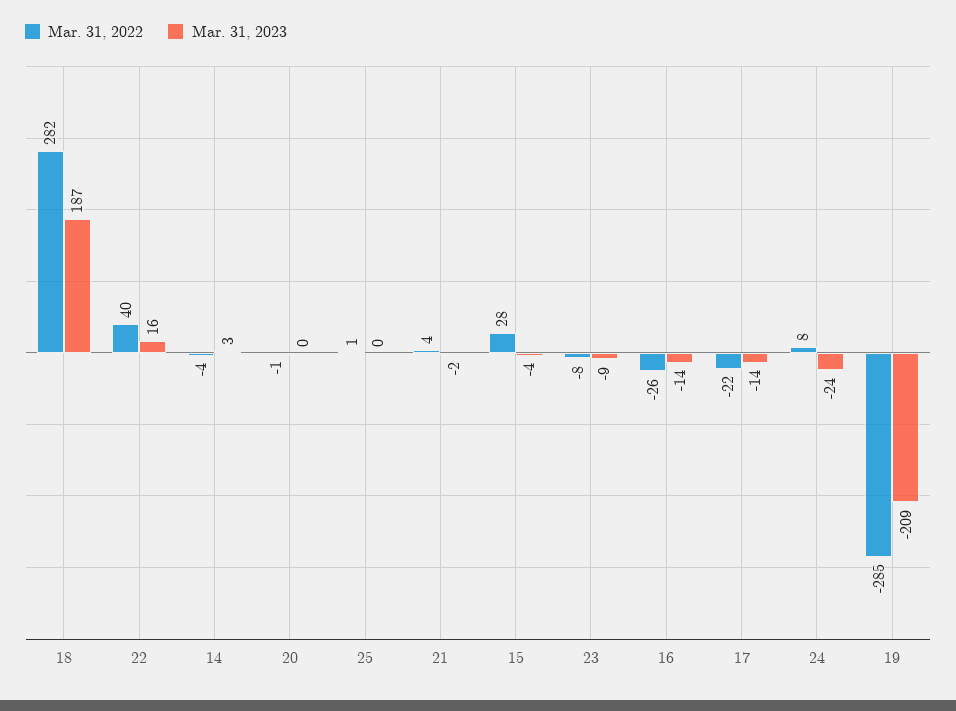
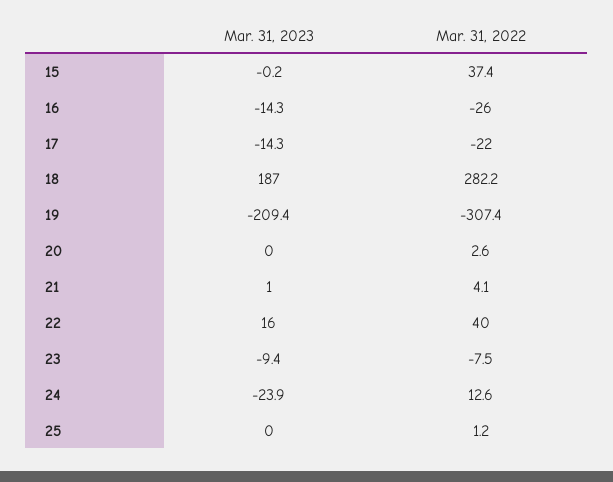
Mar. 31, 2022, 14: -4 -> none
Mar. 31, 2023, 14: 3 -> none
Mar. 31, 2022, 20: -1 -> 2.6
Mar. 31, 2023, 21: -2 -> 1
Mar. 31, 2022, 15: 28 -> 37.4
Mar. 31, 2023, 15: -4 -> -0.2
Mar. 31, 2022, 24: 8 -> 12.6
Mar. 31, 2022, 19: -285 -> -307.4

